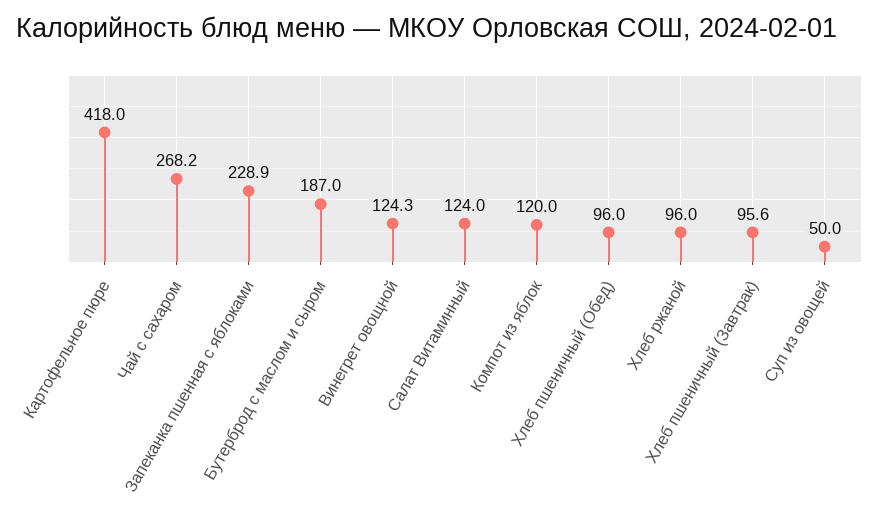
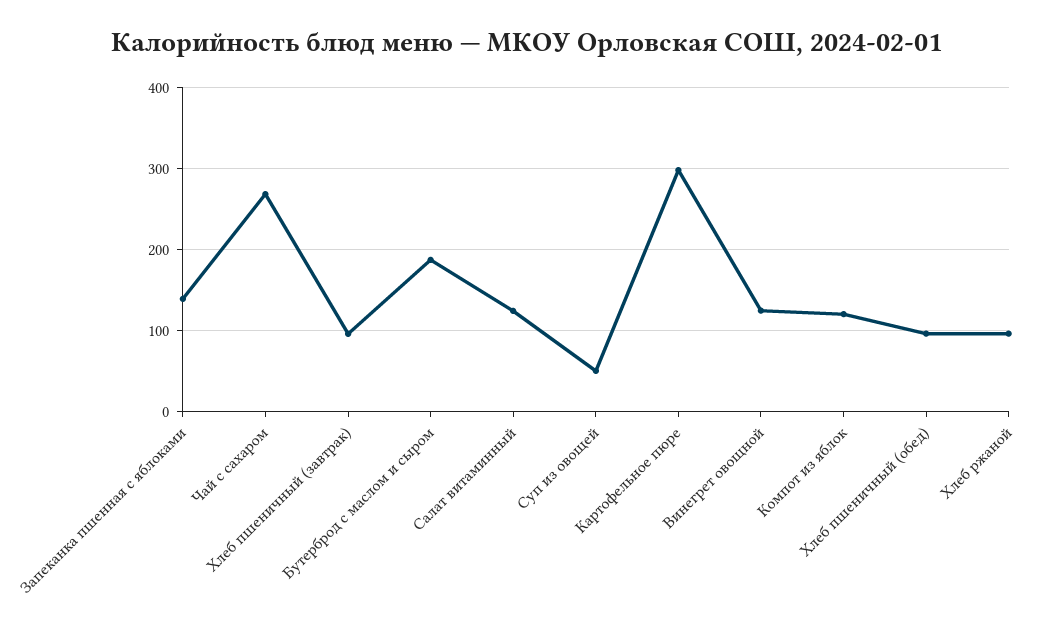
Картофельное пюре: 418 -> 300
Запеканка пшенная с яблоками: 228.9 -> 140

